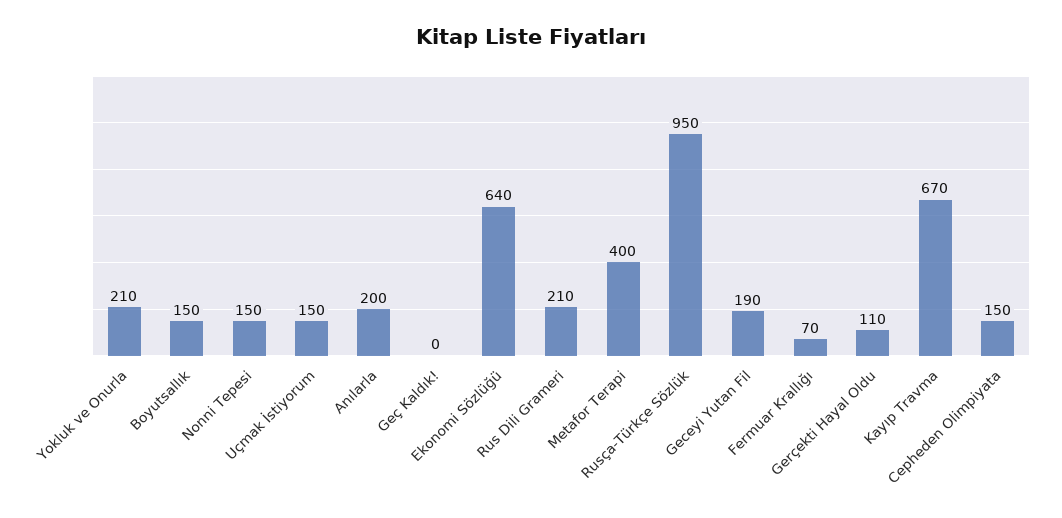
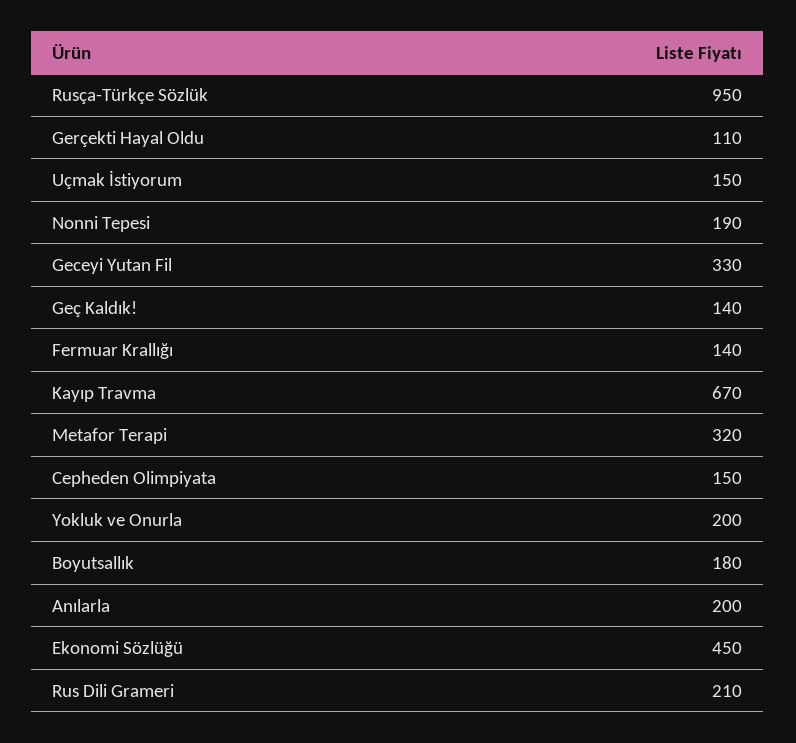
Yokluk ve Onurla: 210 -> 200
Boyutsallık: 150 -> 180
Nonni Tepesi: 150 -> 190
Geç Kaldık!: 0 -> 140
Ekonomi Sözlüğü: 640 -> 450
Metafor Terapi: 400 -> 320
Geceyi Yutan Fil: 190 -> 330
Fermuar Krallığı: 70 -> 140

